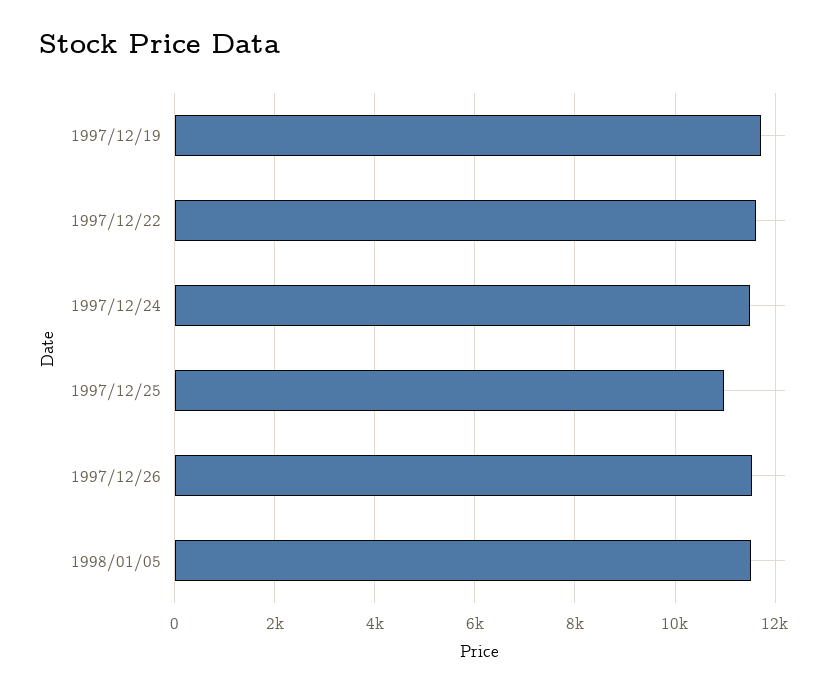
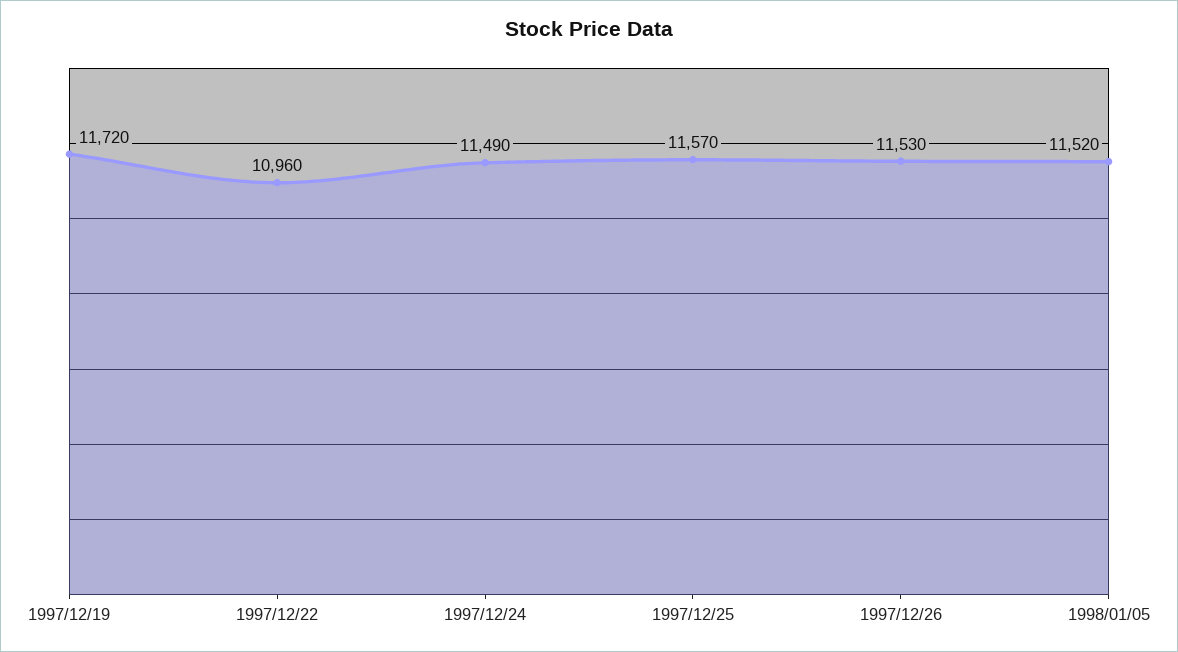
1997/12/22: 11600 -> 10960
1997/12/25: 11000 -> 11570

